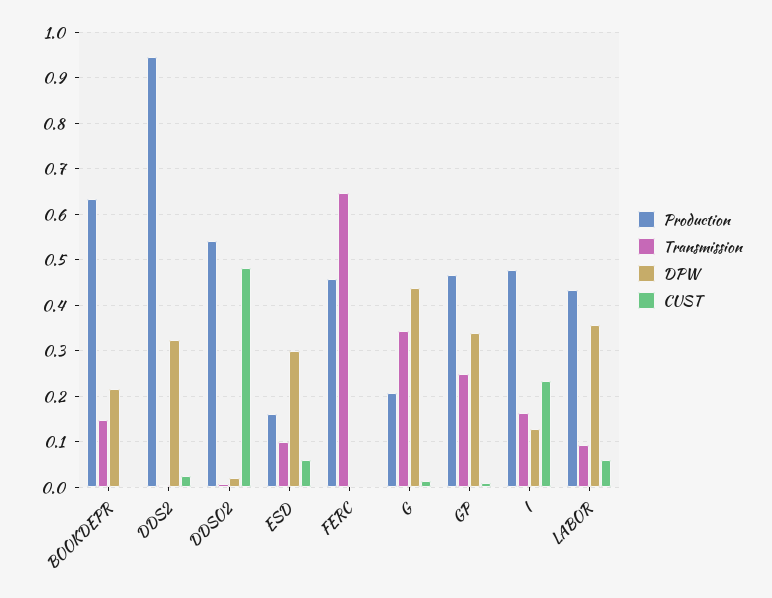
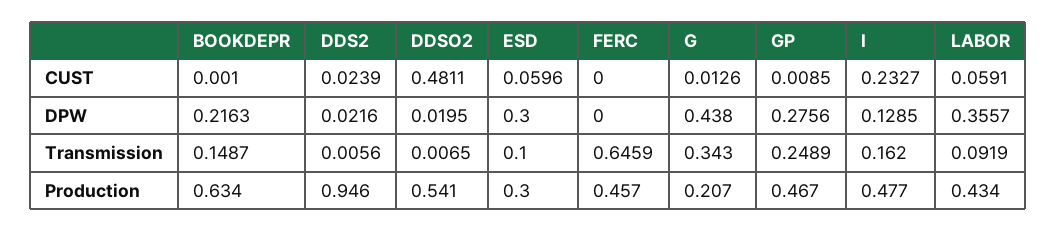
DPW, DDS2: 0.32 -> 0.0216
Production, ESD: 0.16 -> 0.3
DPW, GP: 0.34 -> 0.2756

